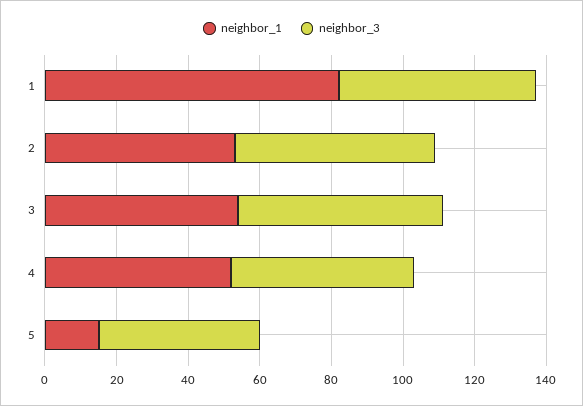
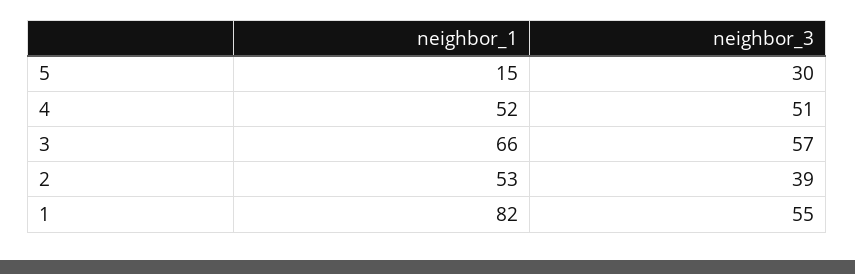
neighbor_3, 2: 55 -> 39
neighbor_1, 3: 55 -> 66
neighbor_3, 5: 45 -> 30

